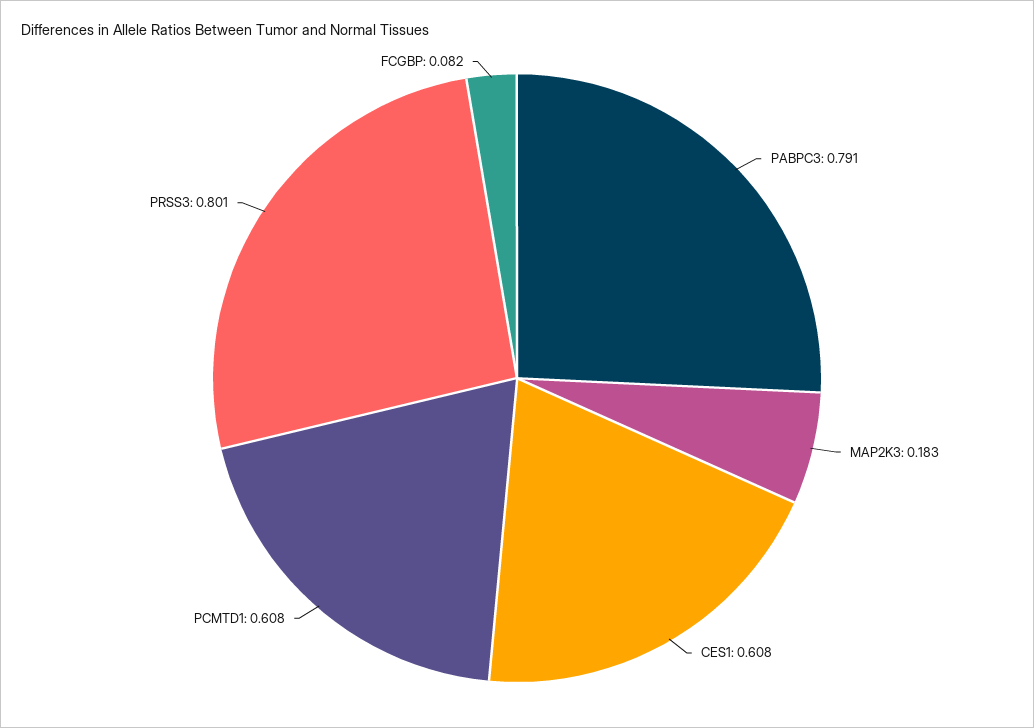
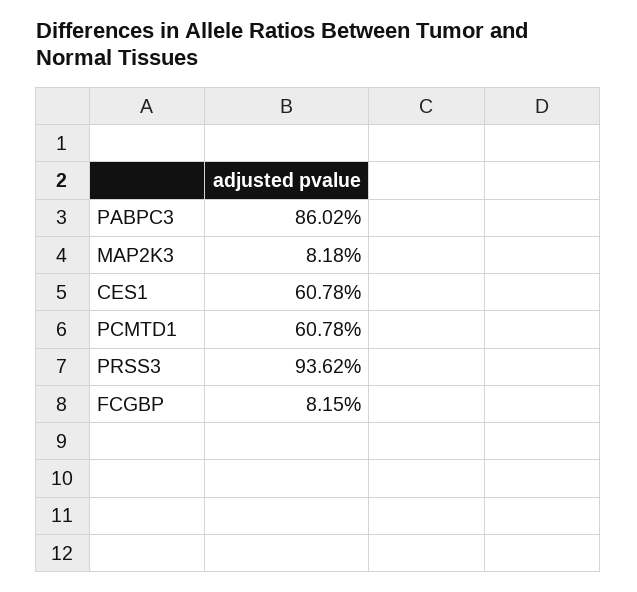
PABPC3: 0.791 -> 0.8602
MAP2K3: 0.183 -> 0.0818
PRSS3: 0.801 -> 0.9362

